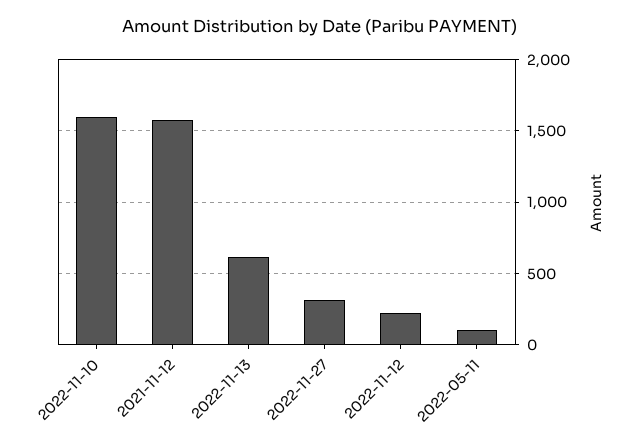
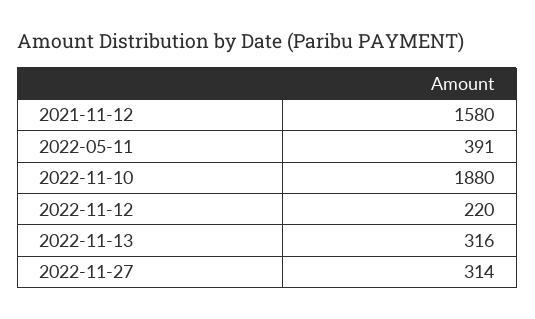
2022-11-10: 1600 -> 1880
2022-11-13: 600 -> 316
2022-05-11: 100 -> 391

